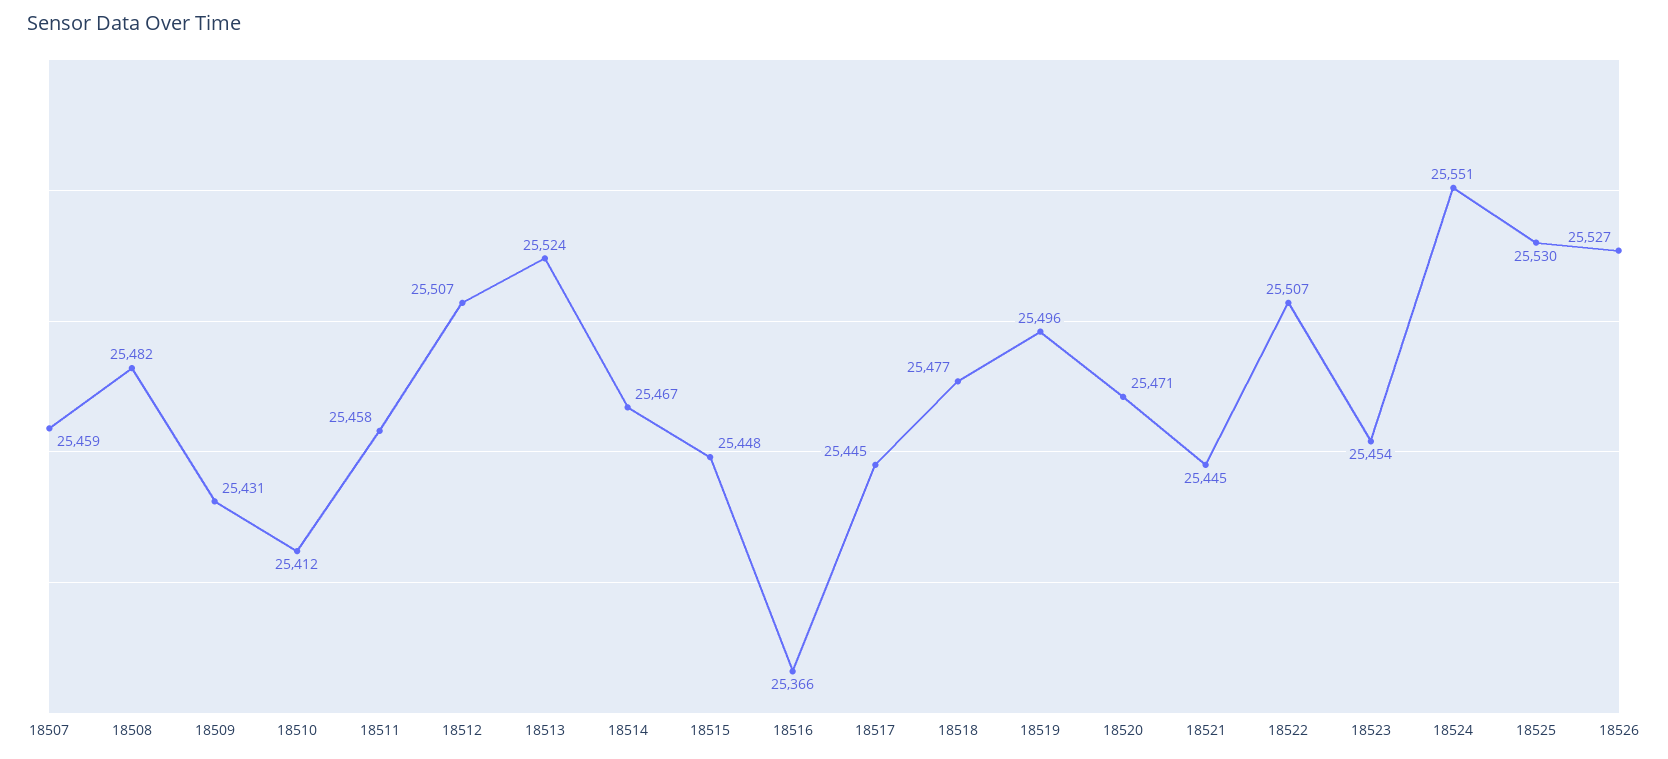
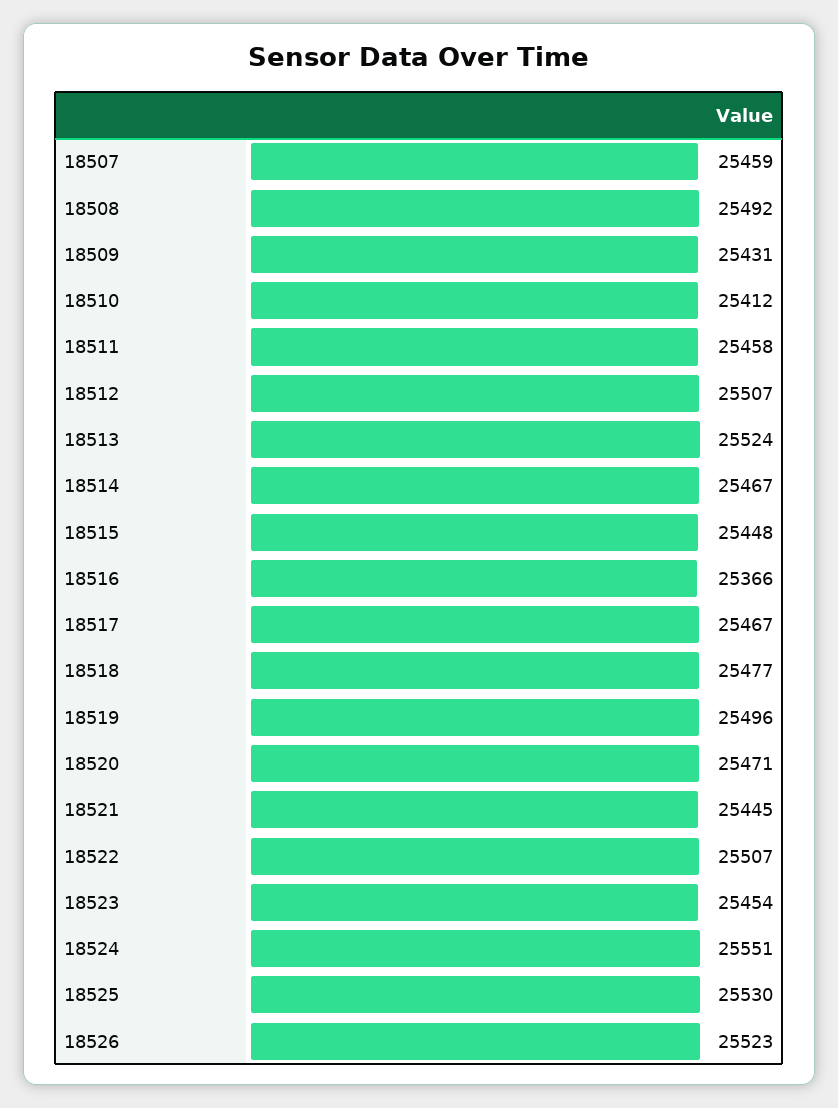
18508: 25482 -> 25492
18517: 25445 -> 25467
18526: 25527 -> 25523

